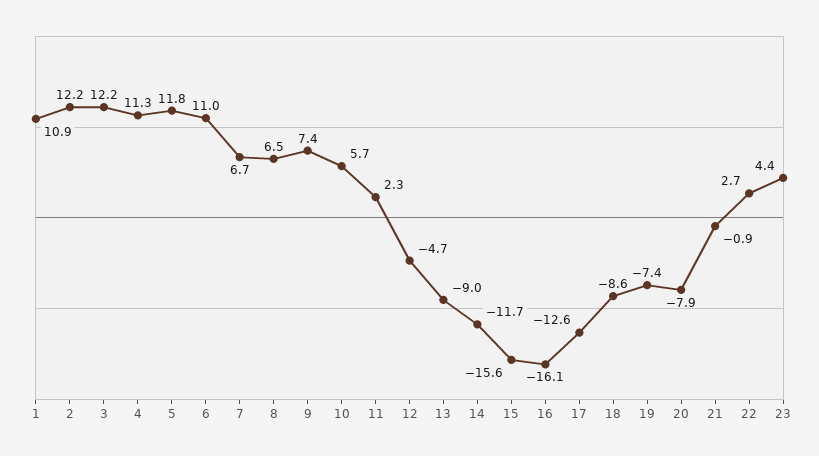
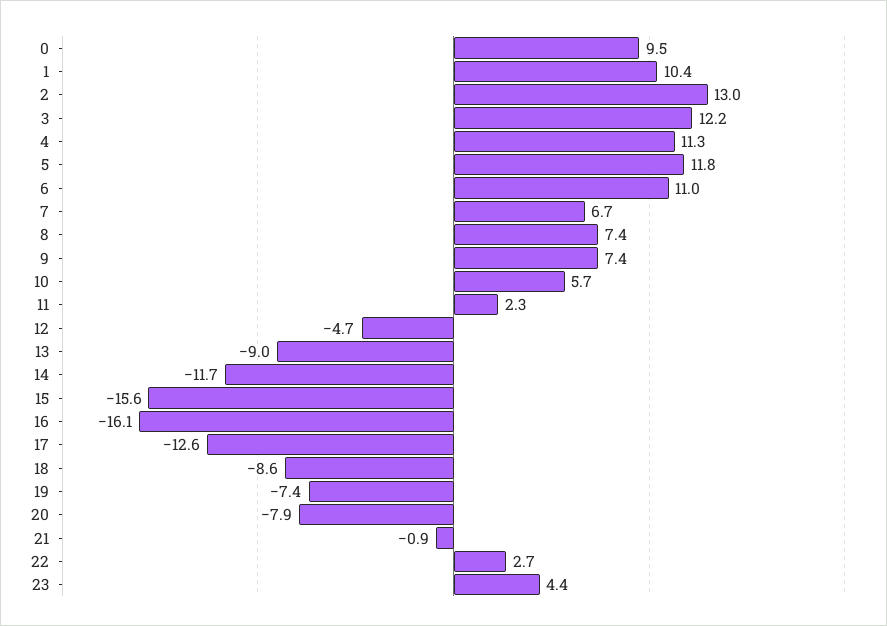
1: 10.9 -> 10.4
2: 12.2 -> 13
8: 6.5 -> 7.4
0: none -> 9.5

